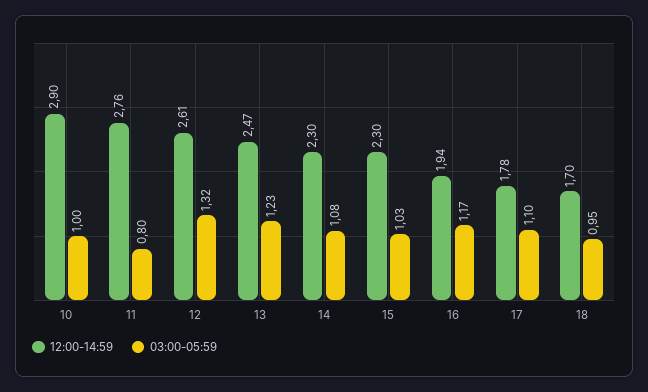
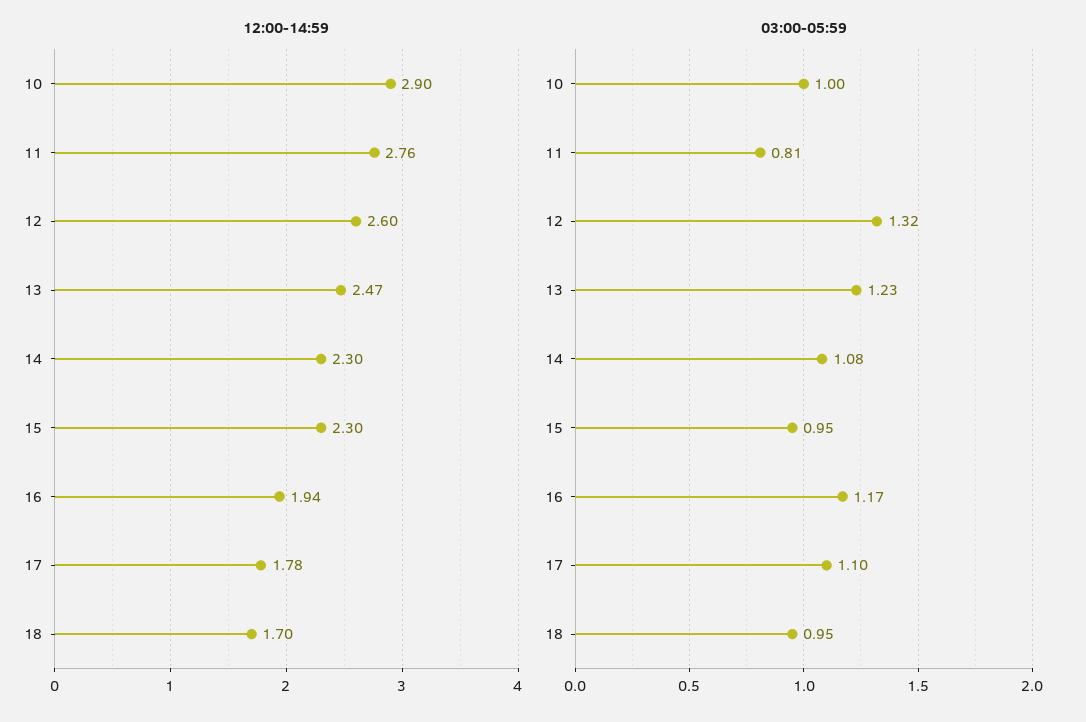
03:00-05:59, 11: 0.8 -> 0.81
12:00-14:59, 12: 2.61 -> 2.6
03:00-05:59, 15: 1.03 -> 0.95

